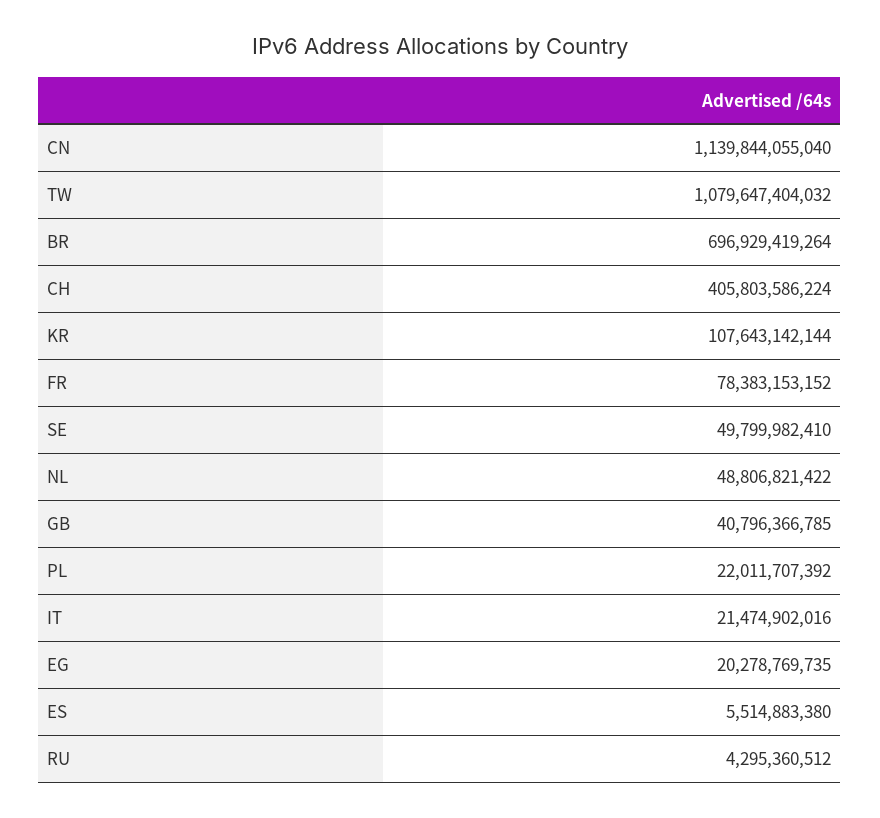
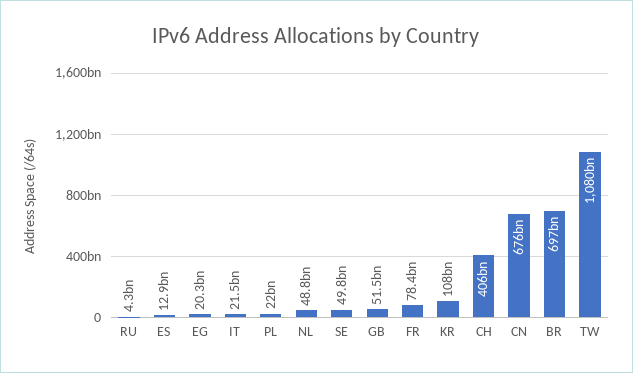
CN: 1139844055040 -> 676000000000
GB: 40796366785 -> 51500000000
ES: 5514883380 -> 12900000000

